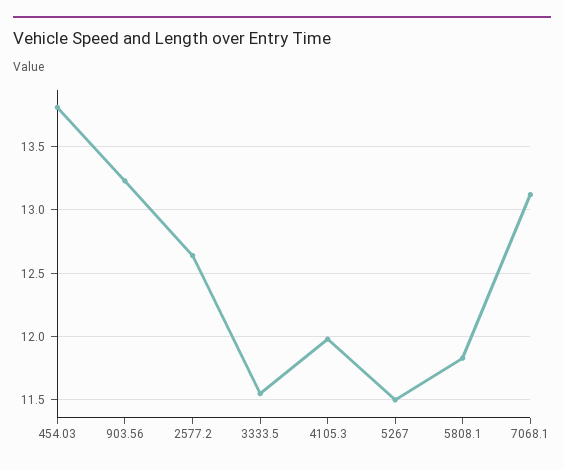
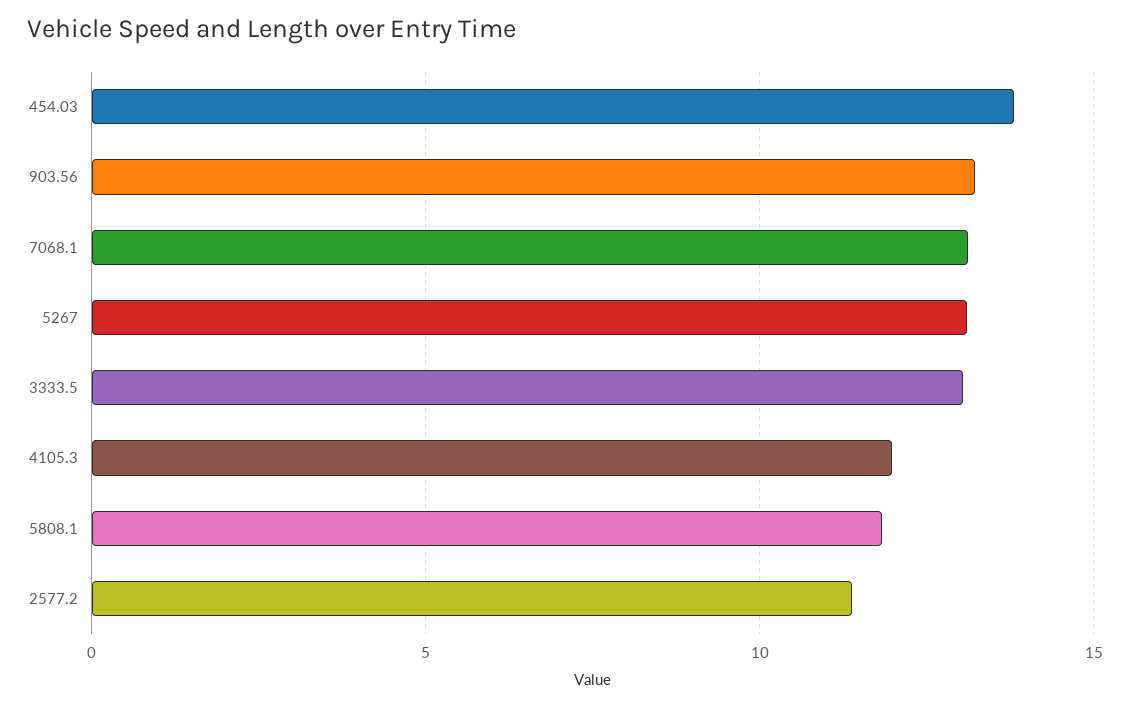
2577.2: 12.65 -> 11.5
3333.5: 11.55 -> 13
5267: 11.5 -> 13

